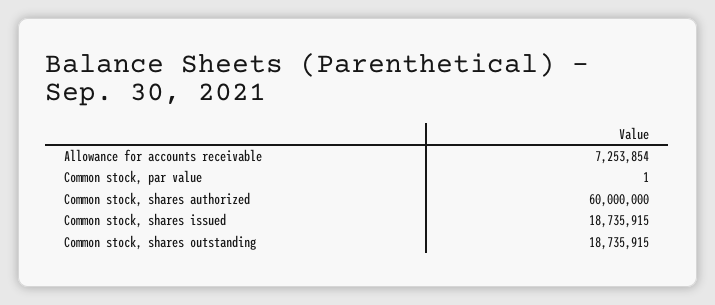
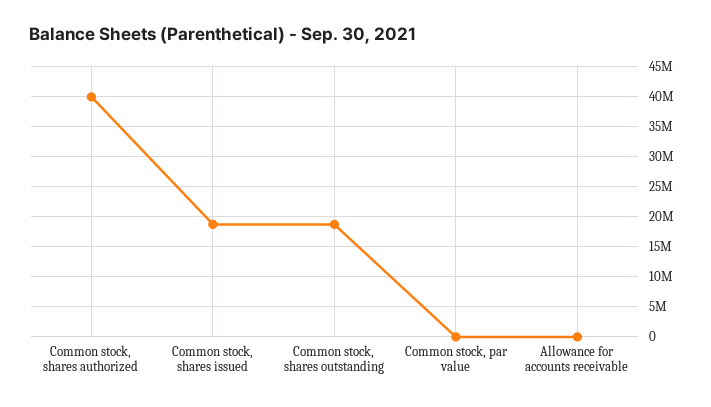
Allowance for accounts receivable: 7253854 -> 0
Common stock, shares authorized: 60000000 -> 40000000

